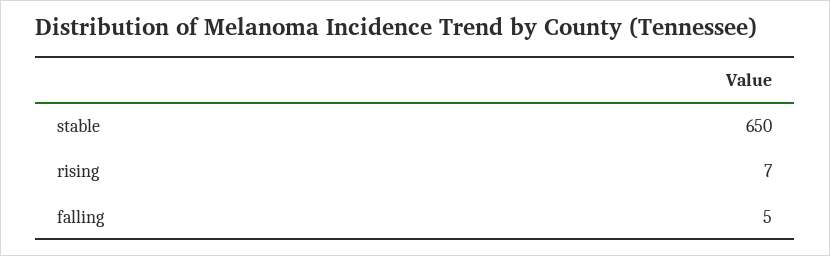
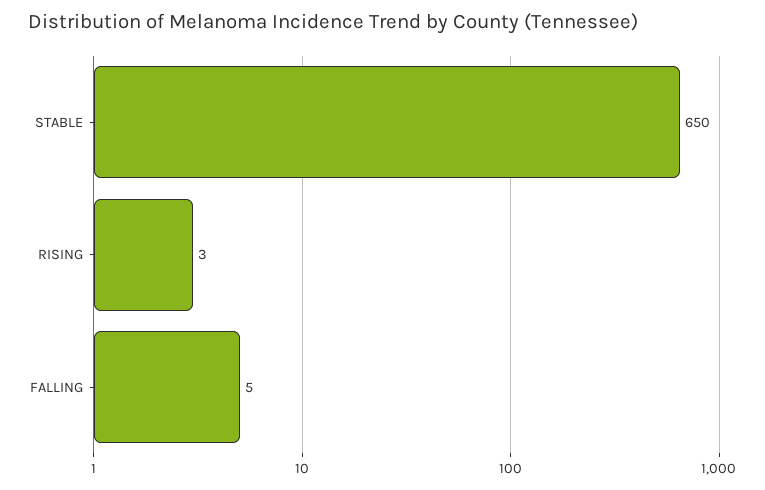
rising: 7 -> 3

